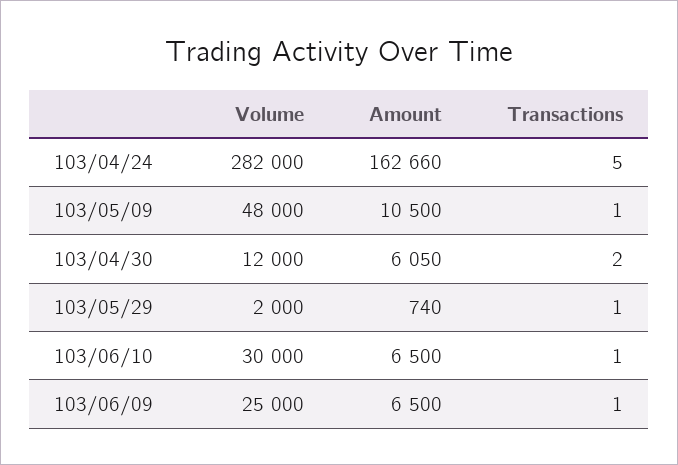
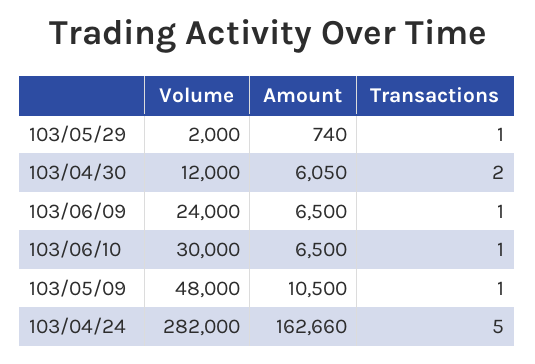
Volume, 103/06/09: 25000 -> 24000

